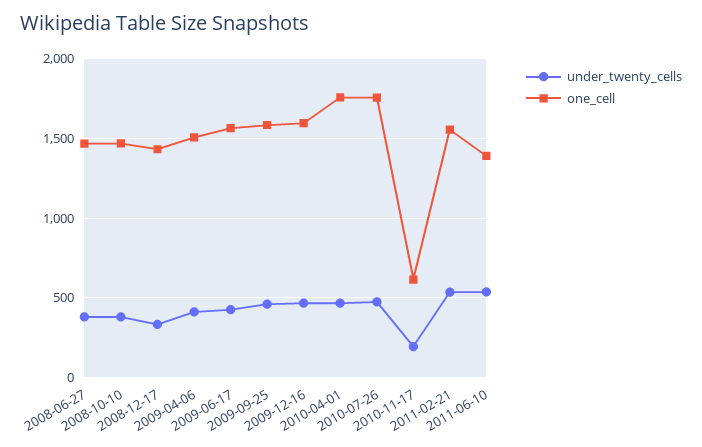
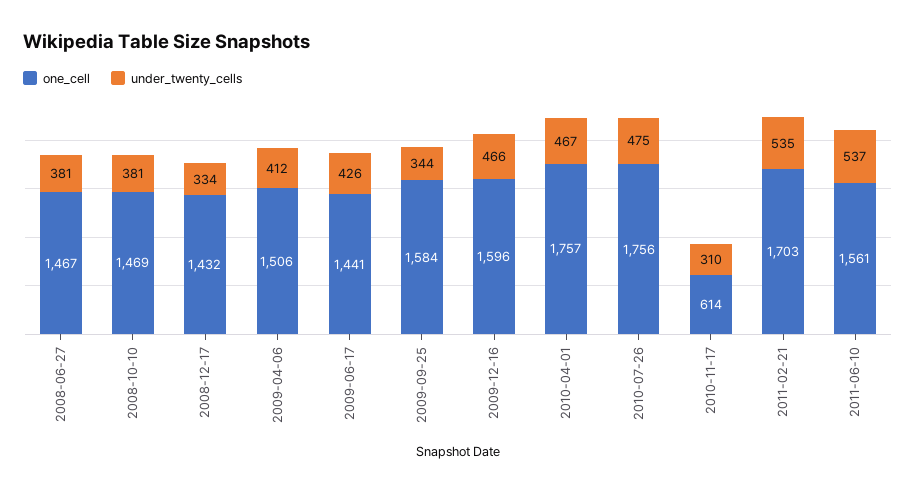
one_cell, 2009-06-17: 1550 -> 1441
under_twenty_cells, 2009-09-25: 450 -> 344
under_twenty_cells, 2010-11-17: 200 -> 310
one_cell, 2011-02-21: 1550 -> 1703
one_cell, 2011-06-10: 1400 -> 1561

